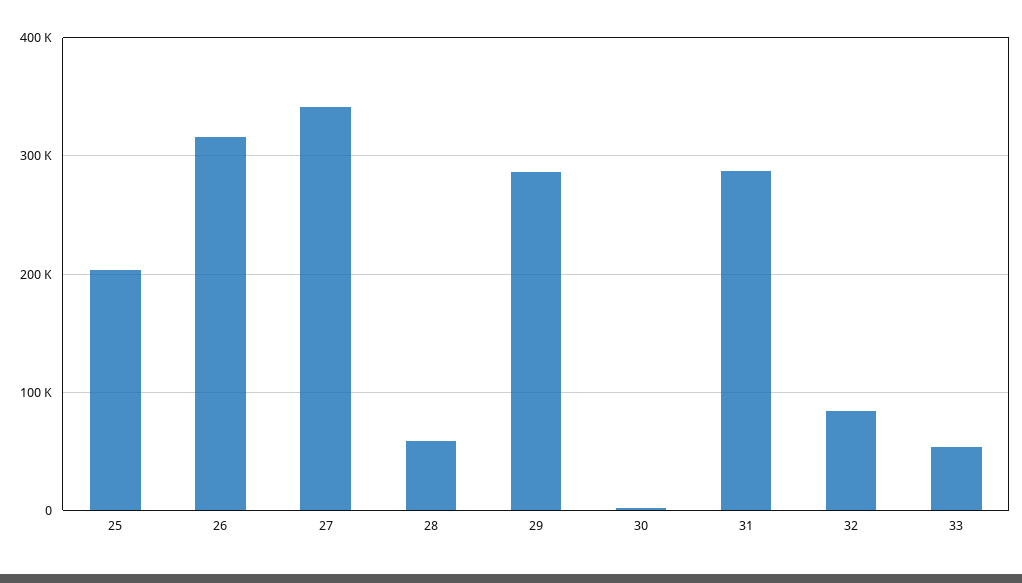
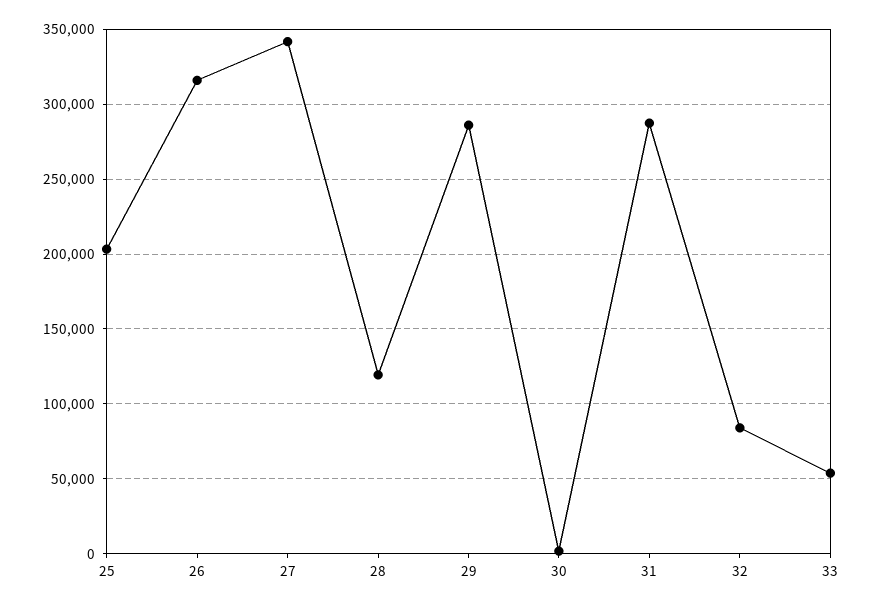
28: 60000 -> 120000

